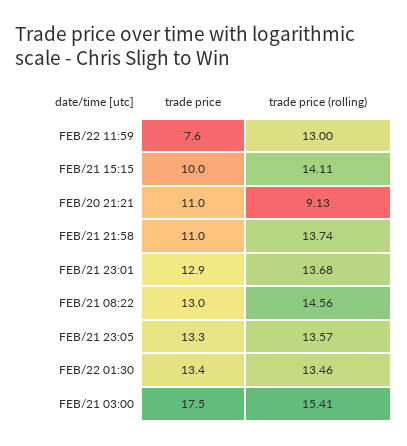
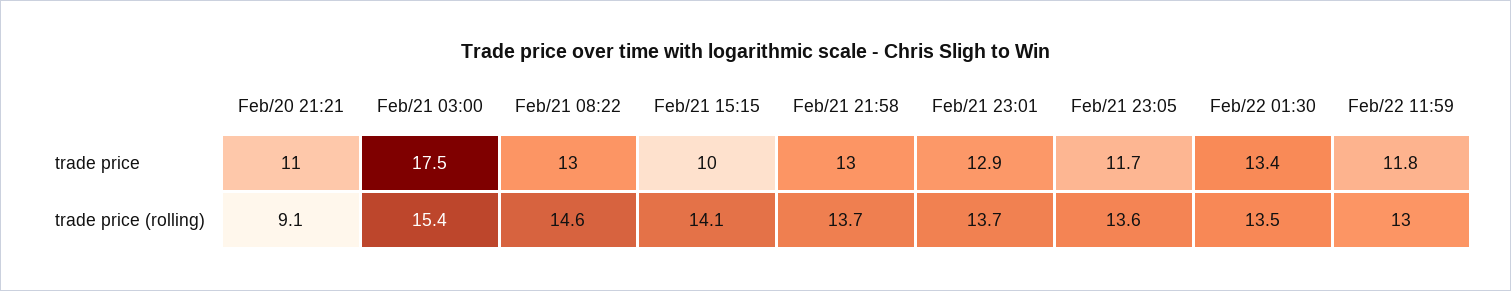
trade price, FEB/22 11:59: 7.6 -> 11.8
trade price, FEB/21 21:58: 11 -> 13
trade price, FEB/21 23:05: 13.3 -> 11.7

